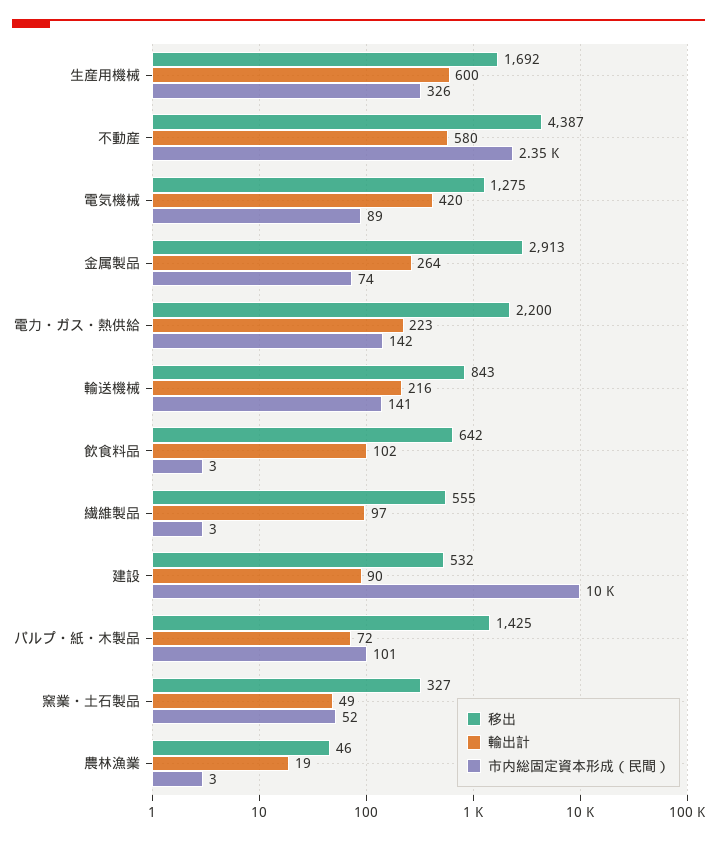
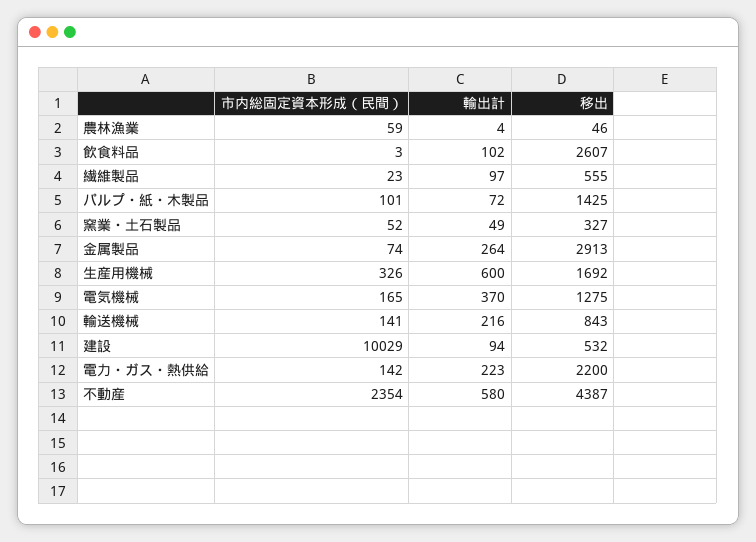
輸出計, 電気機械: 420 -> 370
市内総固定資本形成（民間）, 電気機械: 89 -> 165
移出, 飲食料品: 642 -> 2607
市内総固定資本形成（民間）, 繊維製品: 3 -> 23
輸出計, 建設: 90 -> 94
輸出計, 農林漁業: 19 -> 4
市内総固定資本形成（民間）, 農林漁業: 3 -> 59

